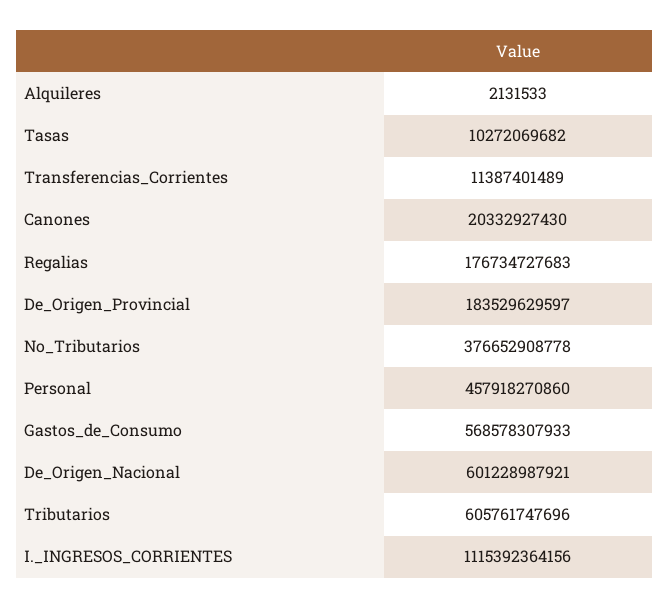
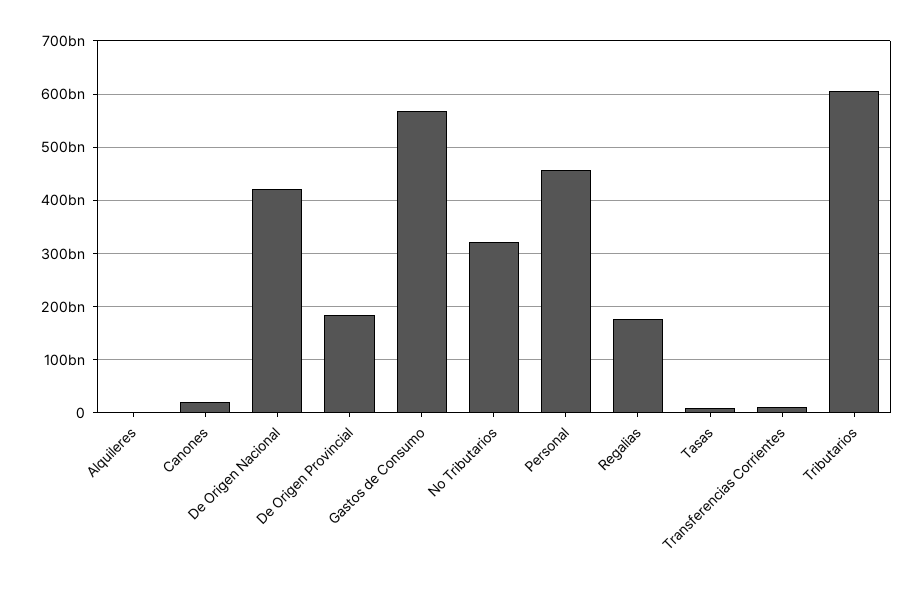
No_Tributarios: 376652908778 -> 320000000000
De_Origen_Nacional: 601228987921 -> 420000000000
I._INGRESOS_CORRIENTES: 1115392364156 -> none

